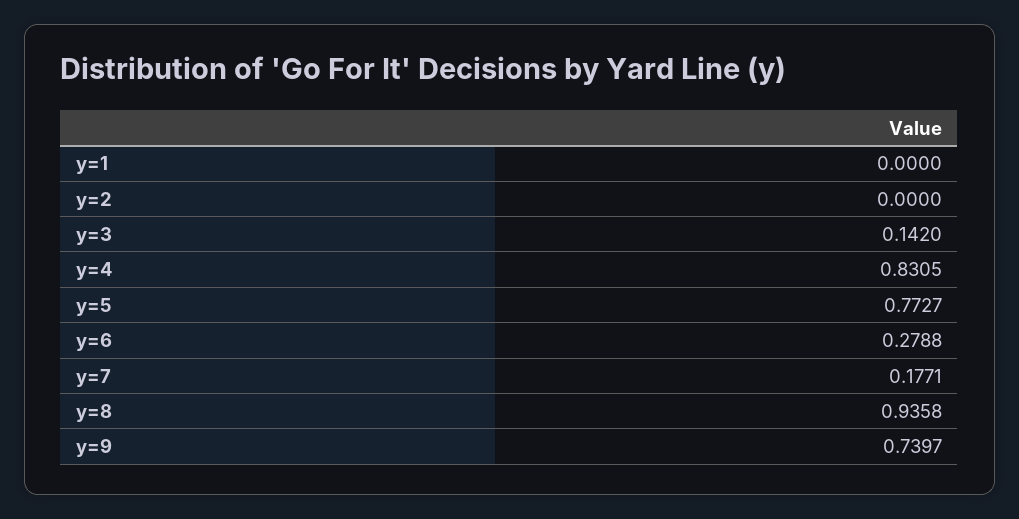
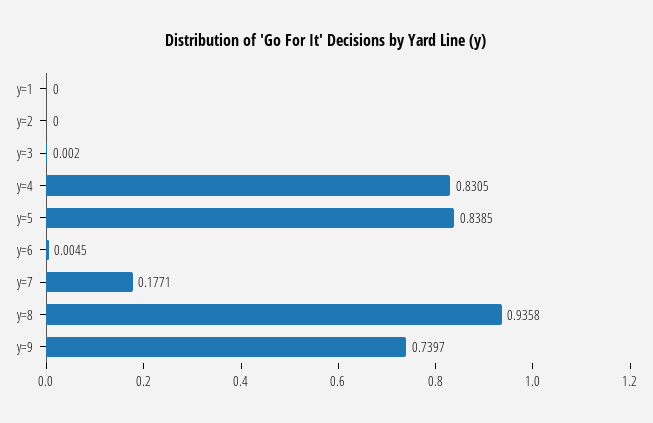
y=3: 0.142 -> 0.002
y=5: 0.7727 -> 0.8385
y=6: 0.2788 -> 0.0045

